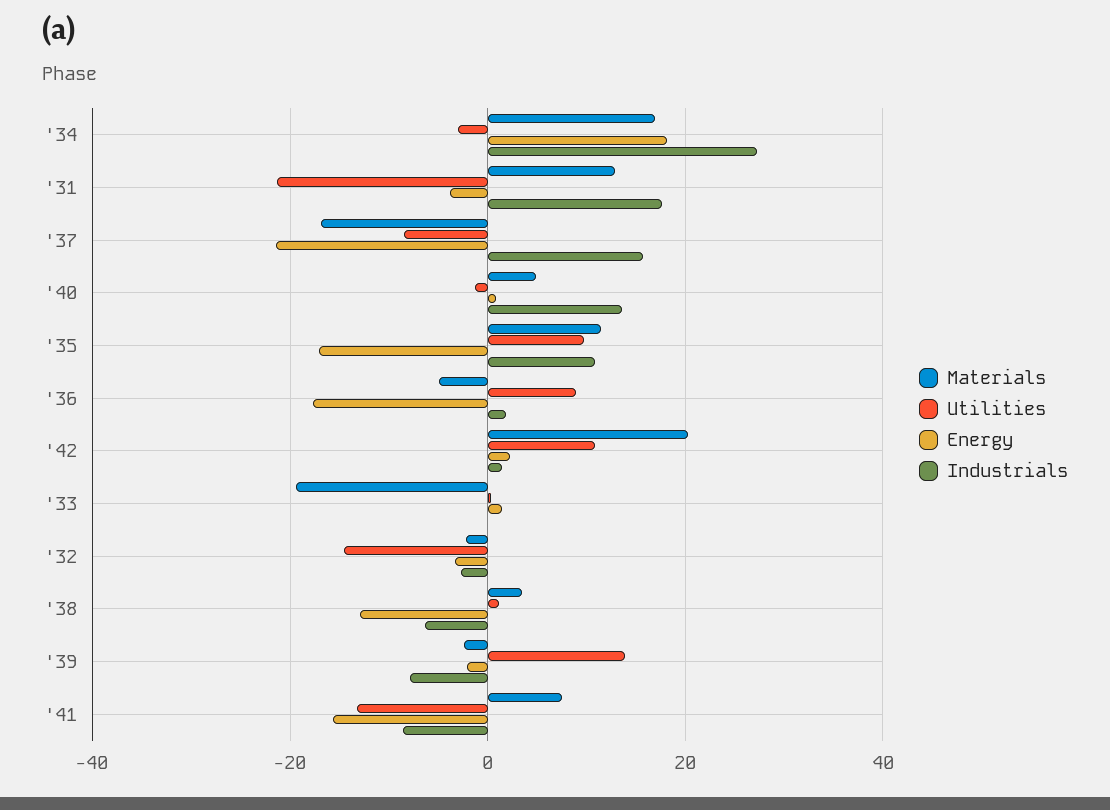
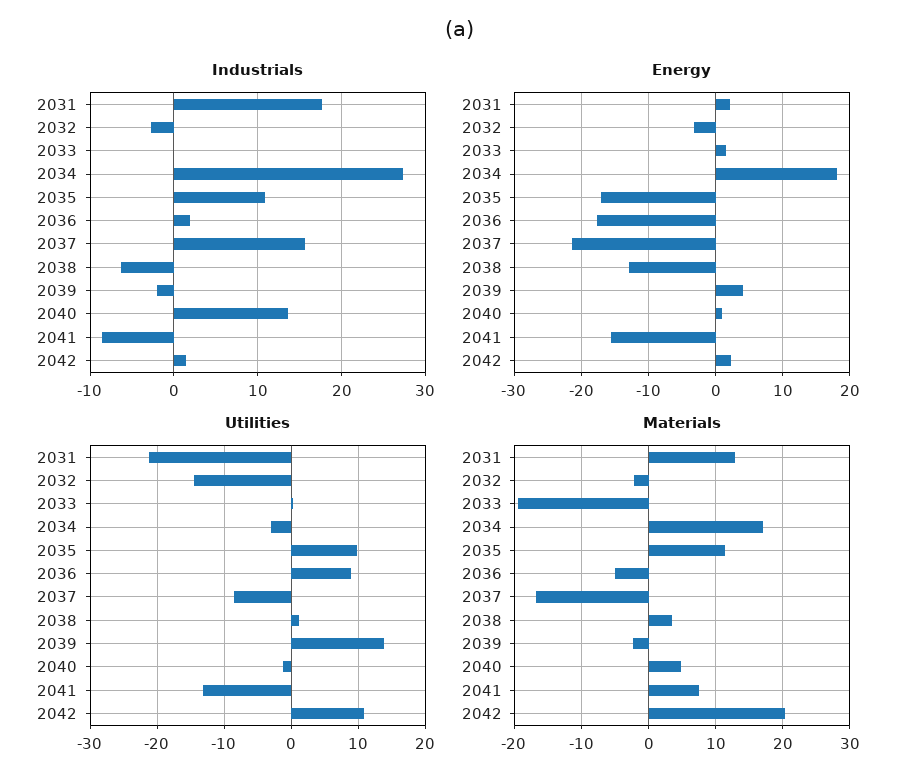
Energy, '31: -4 -> 2
Energy, '39: -2 -> 4
Industrials, '39: -8 -> -2

